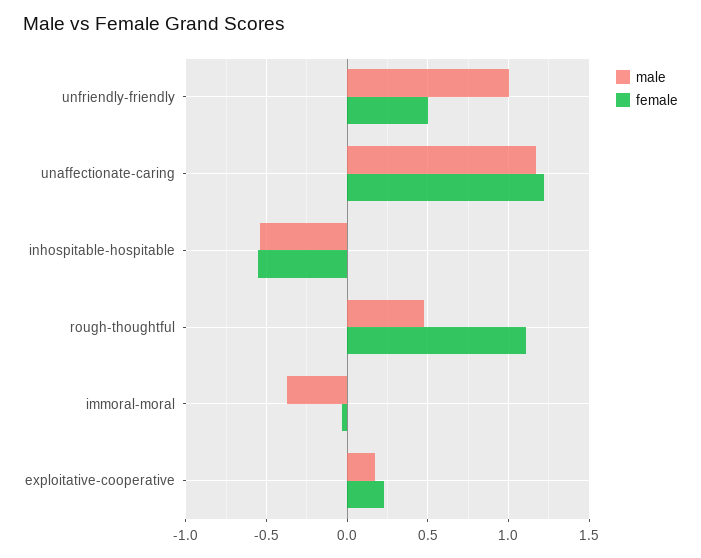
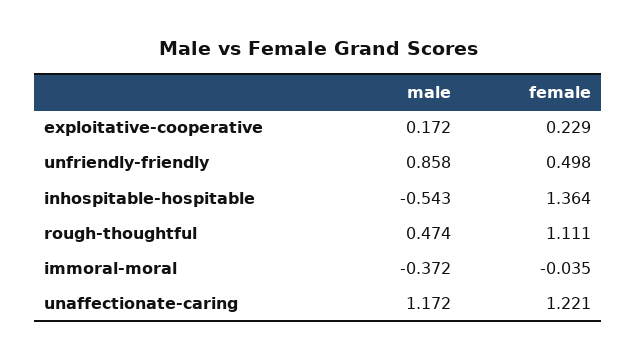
male, unfriendly-friendly: 1 -> 0.858
female, inhospitable-hospitable: -0.55 -> 1.364

